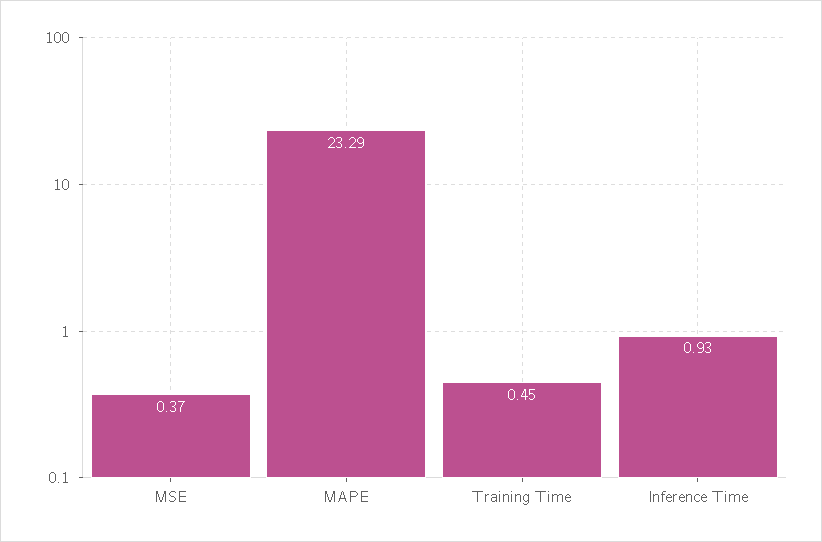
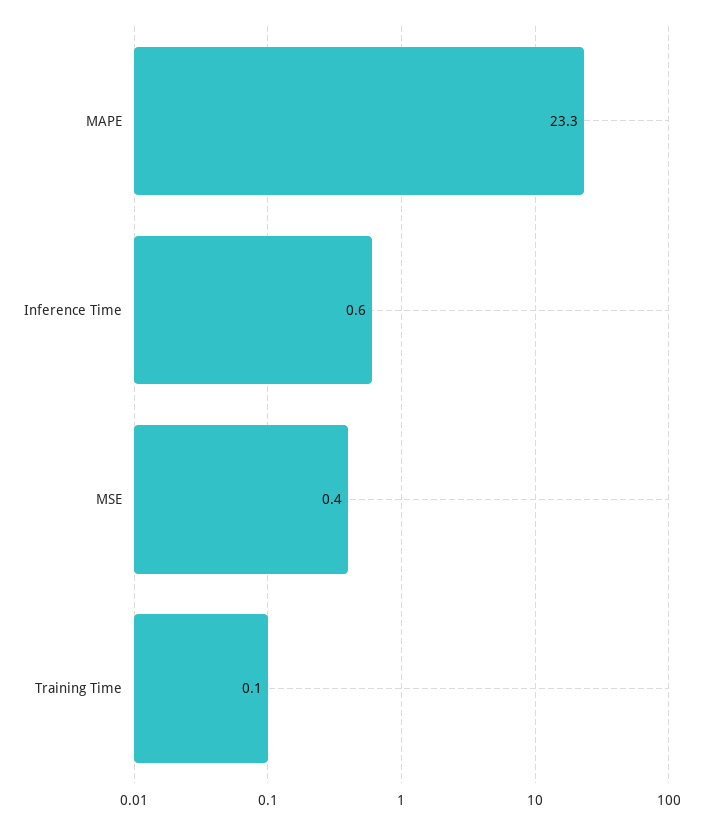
Training Time: 0.45 -> 0.1
Inference Time: 0.93 -> 0.6

